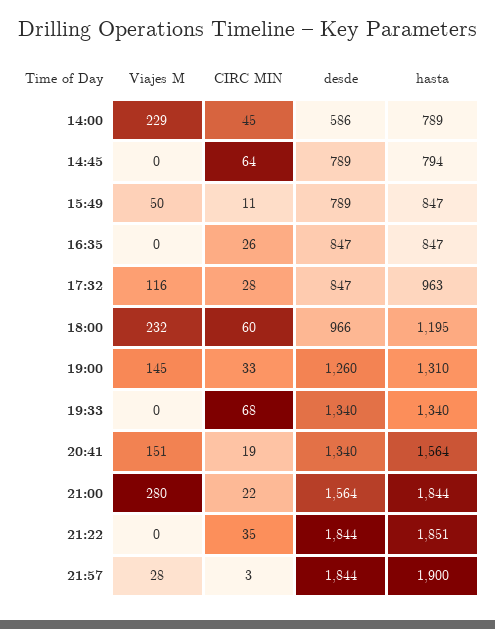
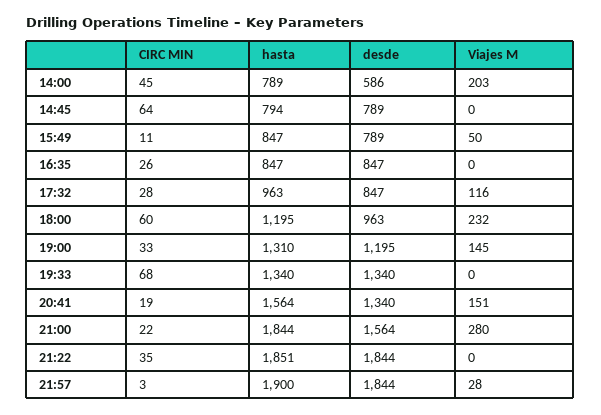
Viajes M, 14:00: 229 -> 203
desde, 18:00: 966 -> 963
desde, 19:00: 1260 -> 1195

